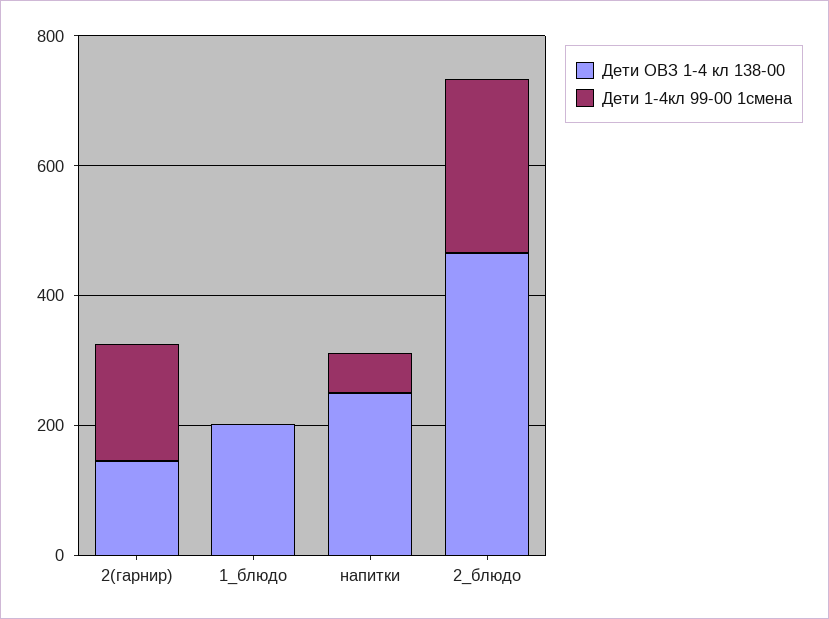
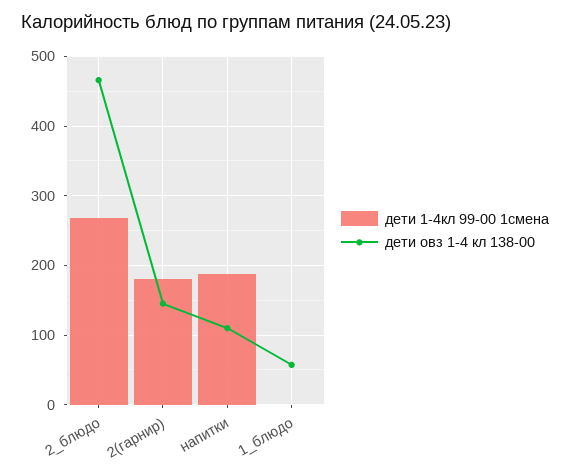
Дети ОВЗ 1-4 кл 138-00, 1_блюдо: 200 -> 60
Дети ОВЗ 1-4 кл 138-00, напитки: 250 -> 110
Дети 1-4кл 99-00 1смена, напитки: 50 -> 190

